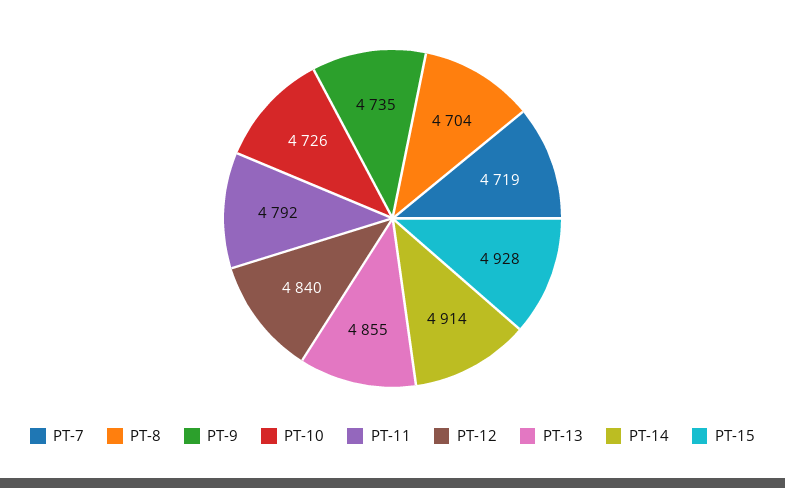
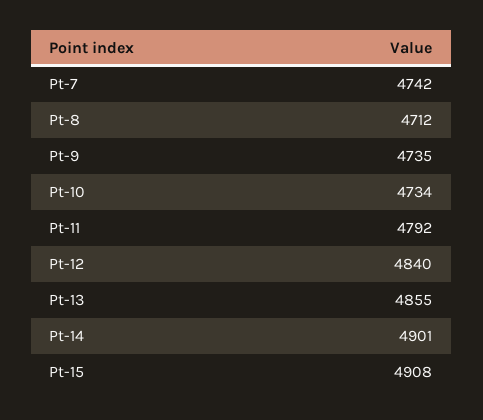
PT-7: 4719 -> 4742
PT-8: 4704 -> 4712
PT-10: 4726 -> 4734
PT-14: 4914 -> 4901
PT-15: 4928 -> 4908

